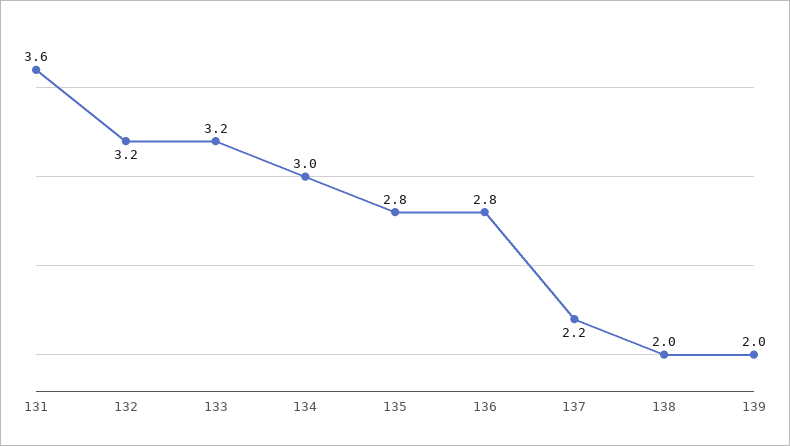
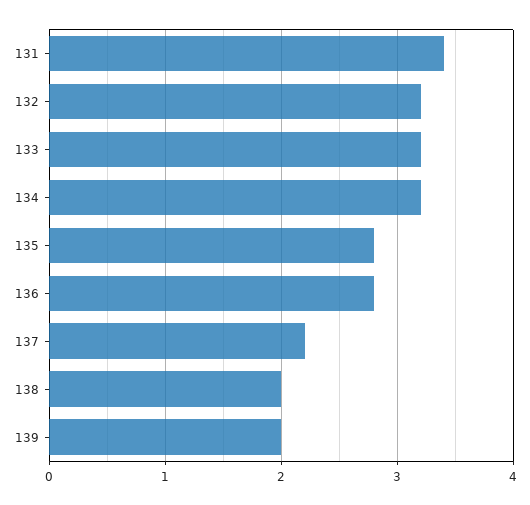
131: 3.6 -> 3.4
134: 3 -> 3.2

